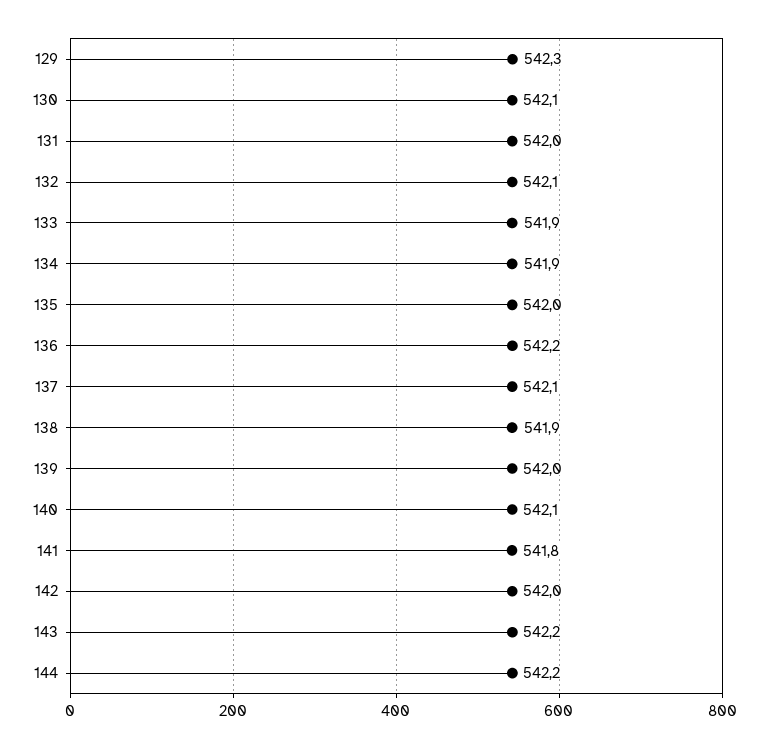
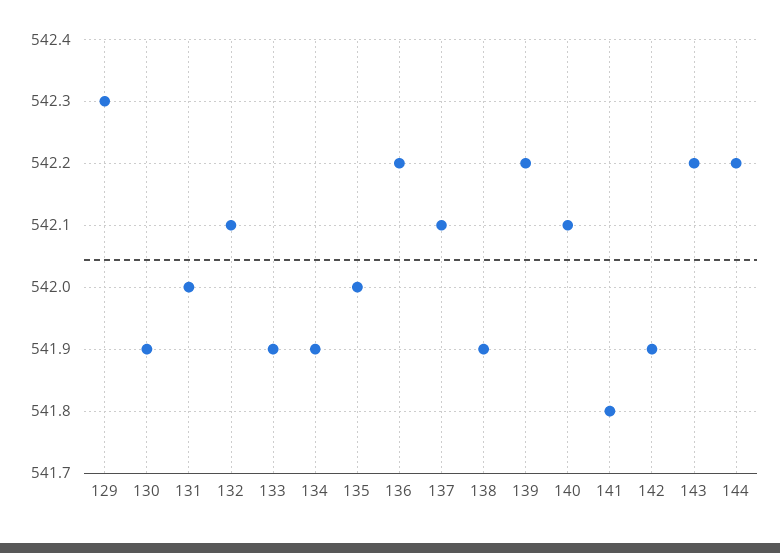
130: 542.1 -> 541.9
139: 542 -> 542.2
142: 542 -> 541.9

